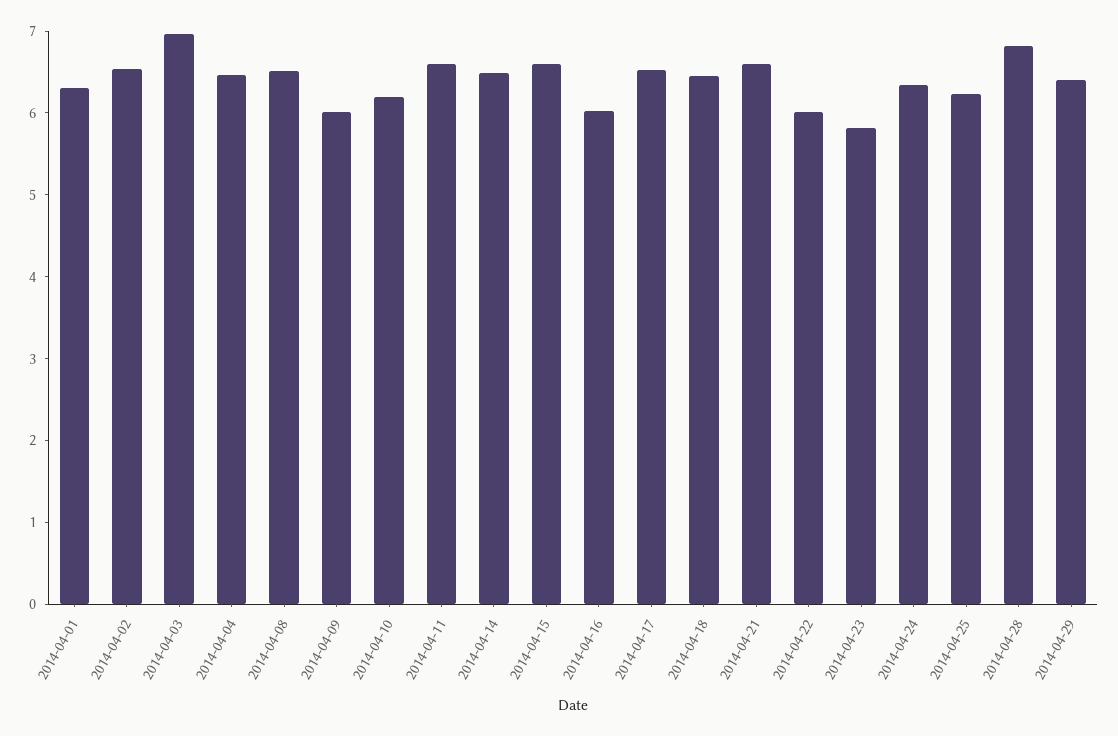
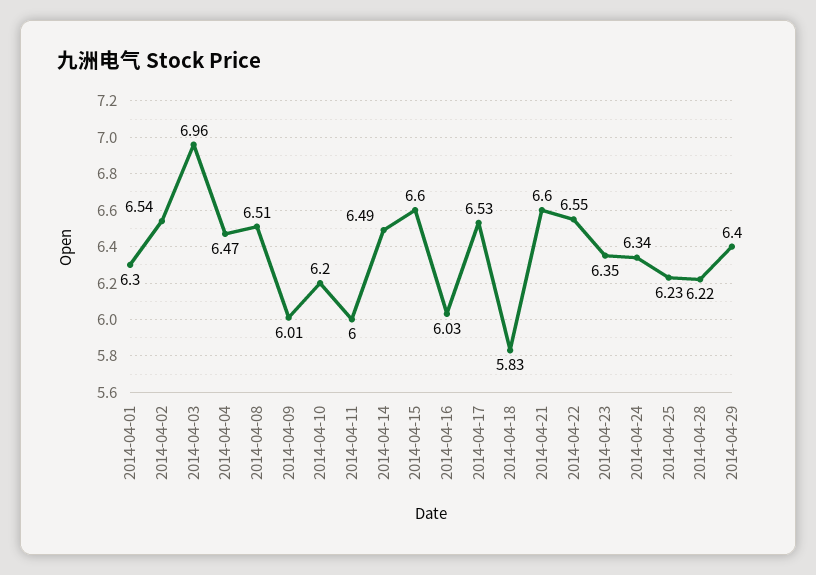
2014-04-11: 6.6 -> 6
2014-04-18: 6.4 -> 5.83
2014-04-22: 6 -> 6.55
2014-04-23: 5.8 -> 6.35
2014-04-28: 6.8 -> 6.22

